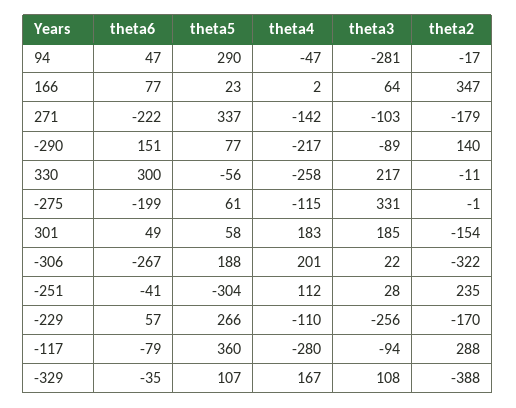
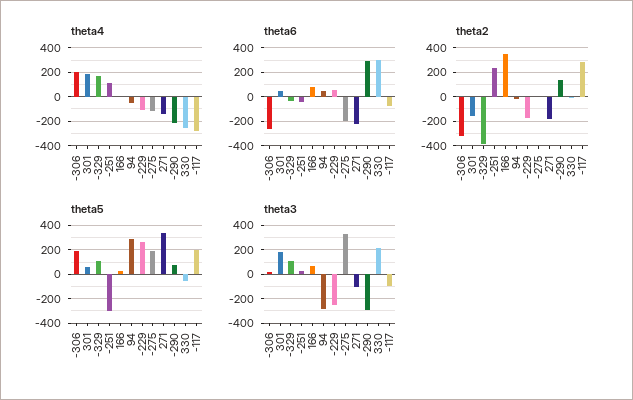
theta6, -290: 151 -> 300
theta3, -290: -89 -> -300
theta5, -275: 61 -> 200
theta5, -117: 360 -> 200

